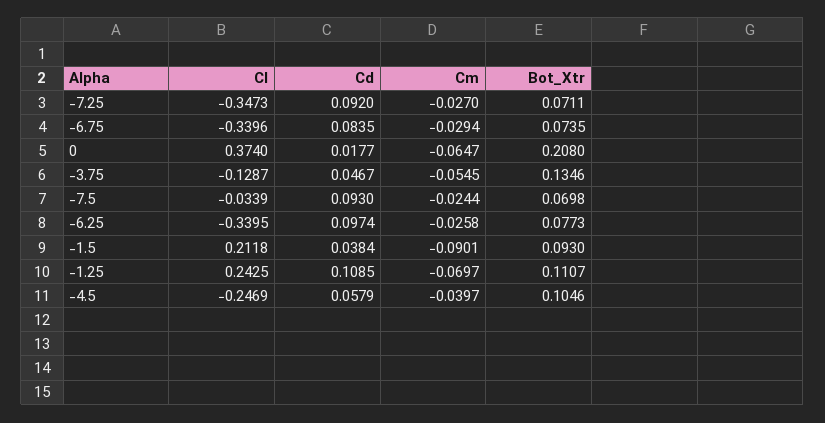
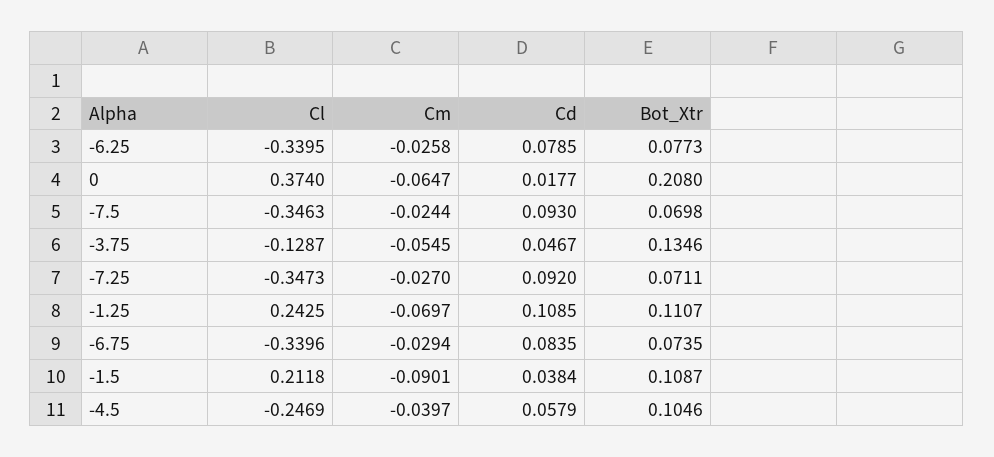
Cl, -7.5: -0.0339 -> -0.3463
Cd, -6.25: 0.0974 -> 0.0785
Bot_Xtr, -1.5: 0.093 -> 0.1087

